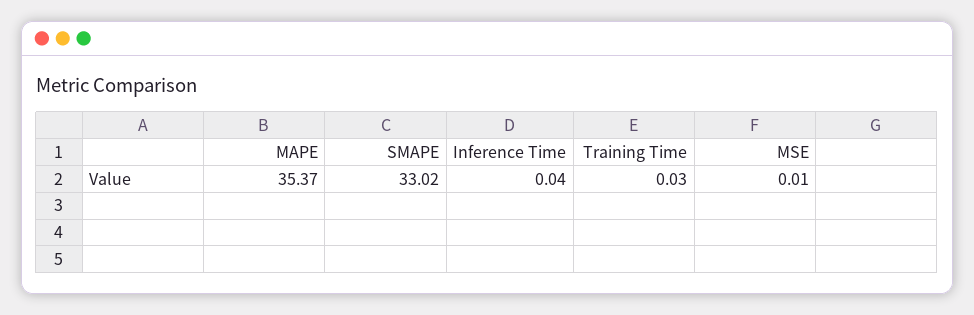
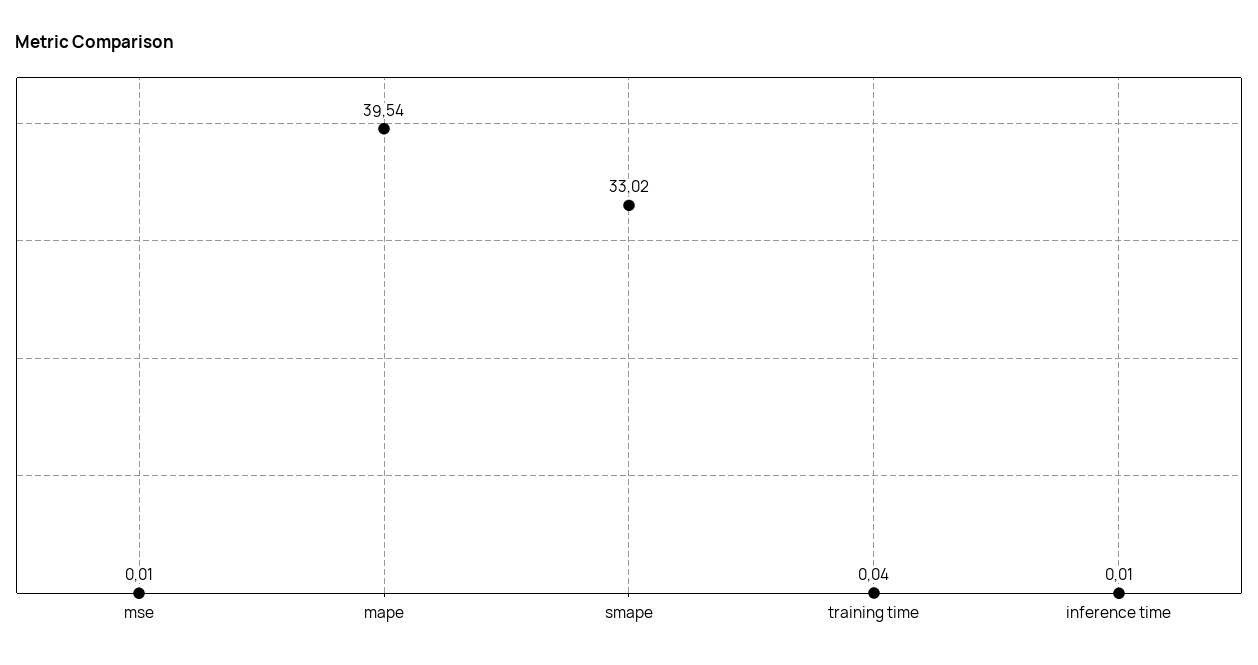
MAPE: 35.37 -> 39.54
Inference Time: 0.04 -> 0.01
Training Time: 0.03 -> 0.04

